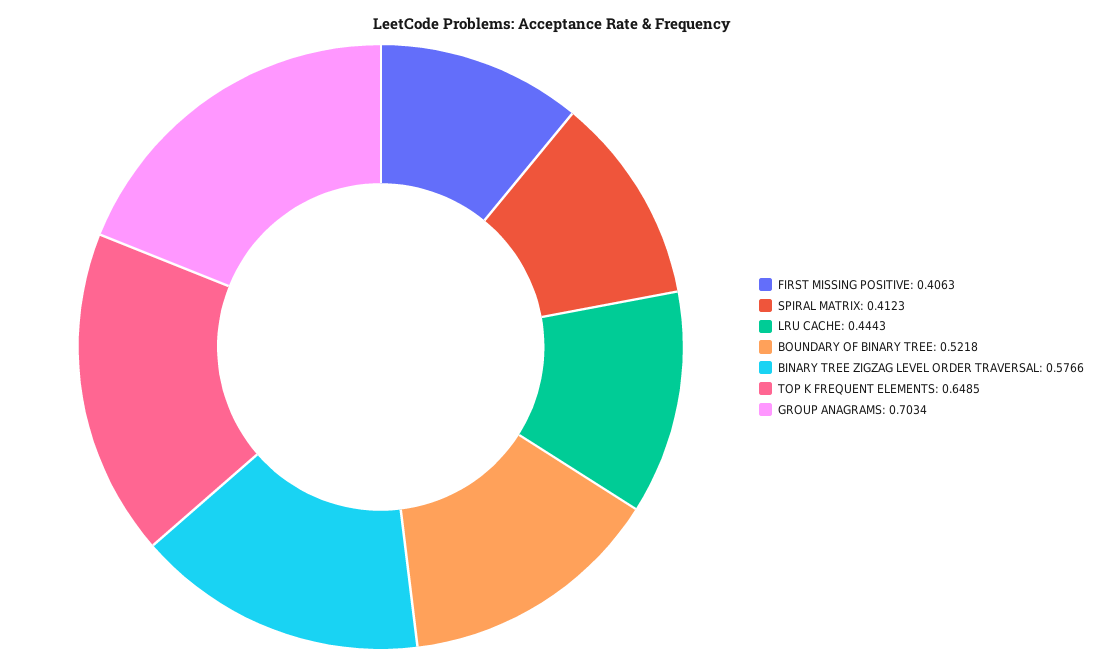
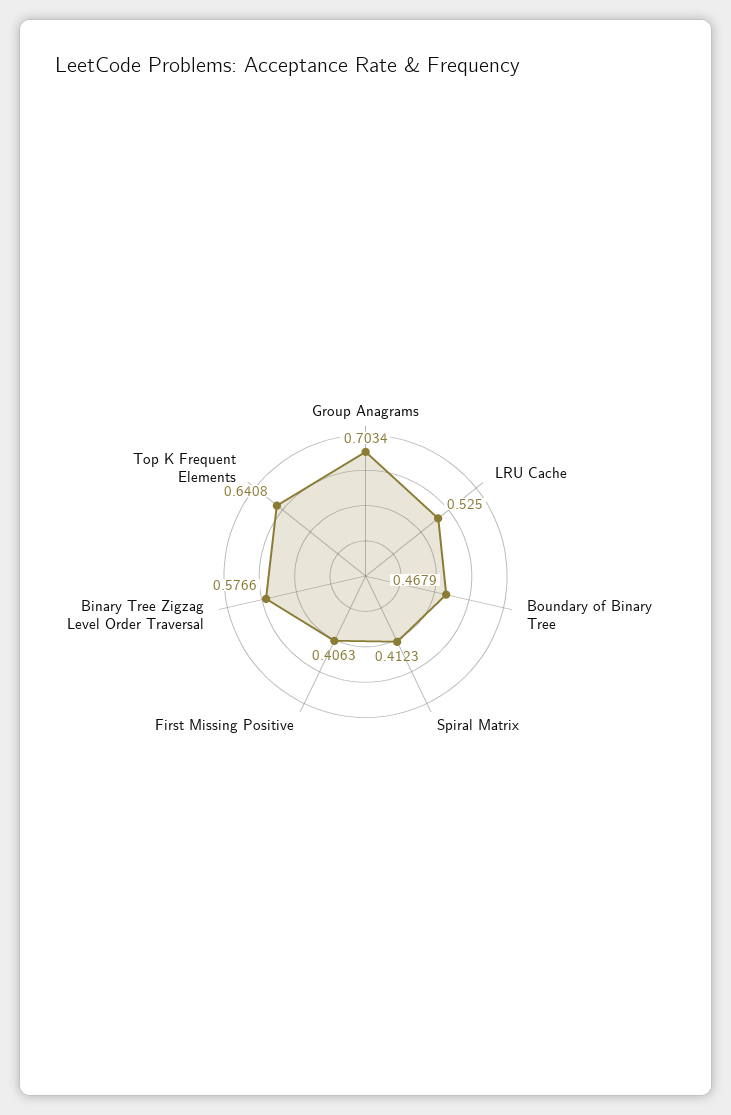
LRU CACHE: 0.4443 -> 0.525
BOUNDARY OF BINARY TREE: 0.5218 -> 0.4679
TOP K FREQUENT ELEMENTS: 0.6485 -> 0.6408

